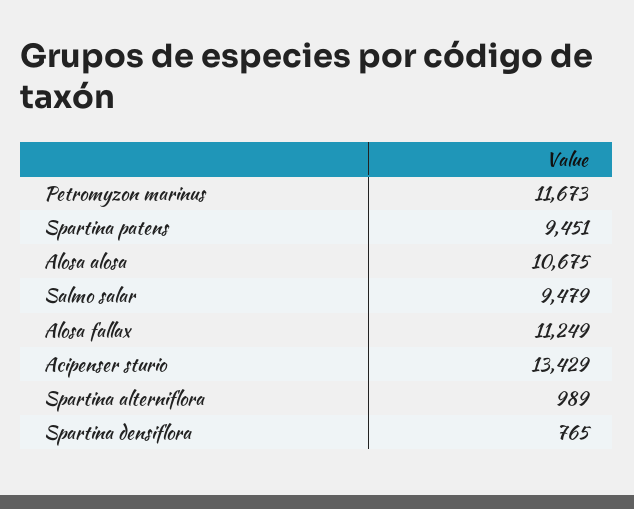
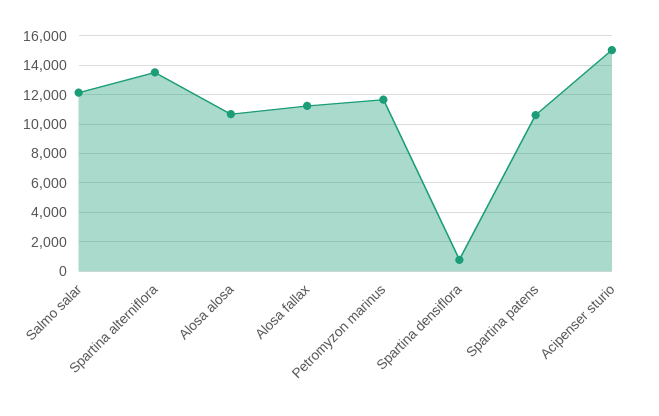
Spartina patens: 9451 -> 10500
Salmo salar: 9479 -> 12000
Acipenser sturio: 13429 -> 15000
Spartina alterniflora: 989 -> 13500

